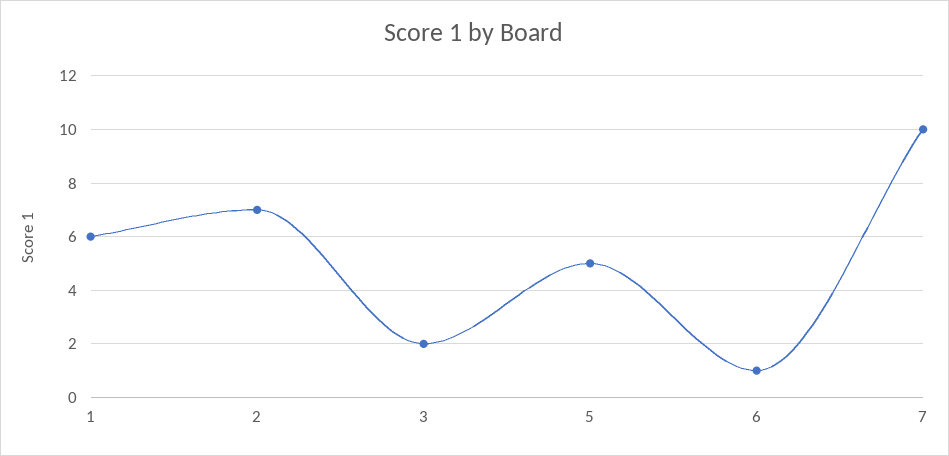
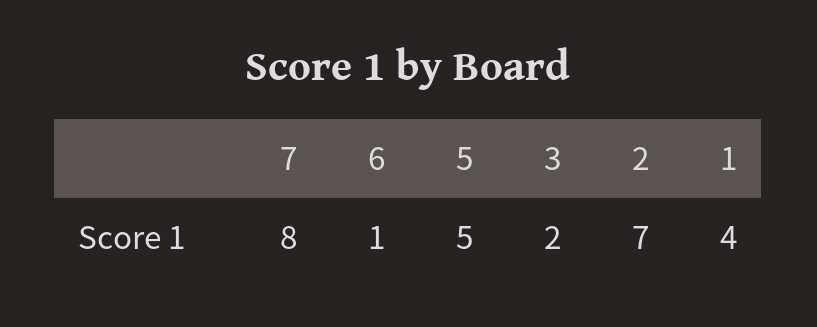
1: 6 -> 4
7: 10 -> 8

